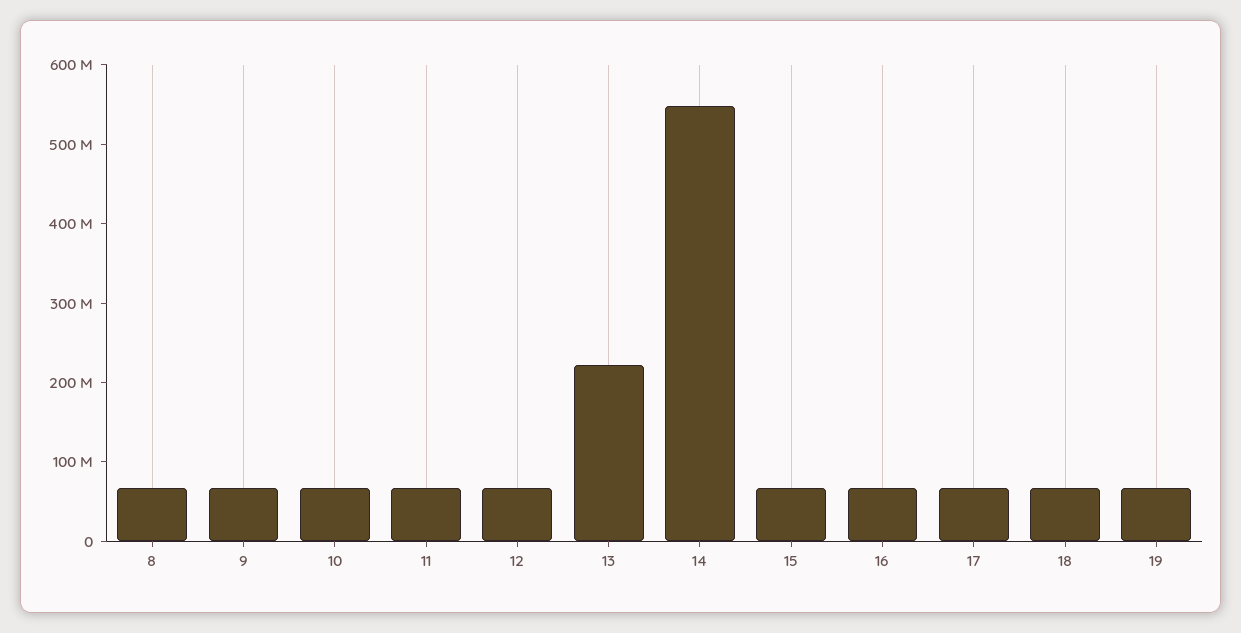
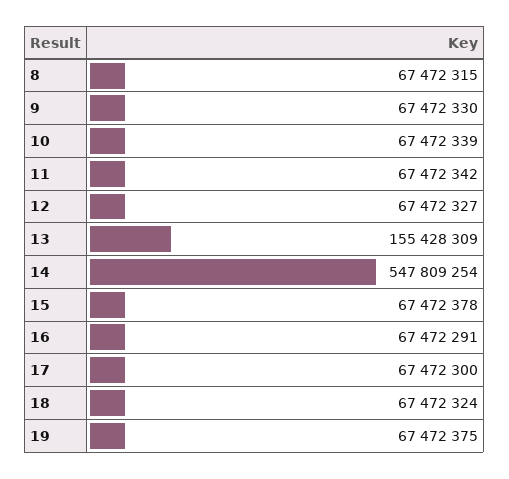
13: 220000000 -> 155428309

